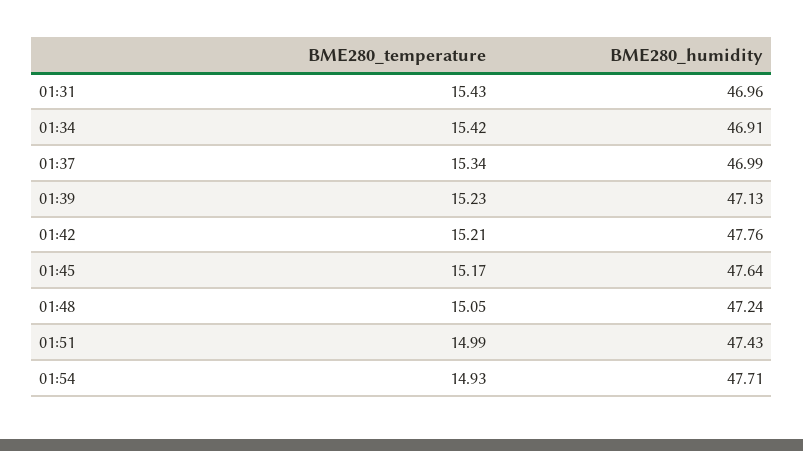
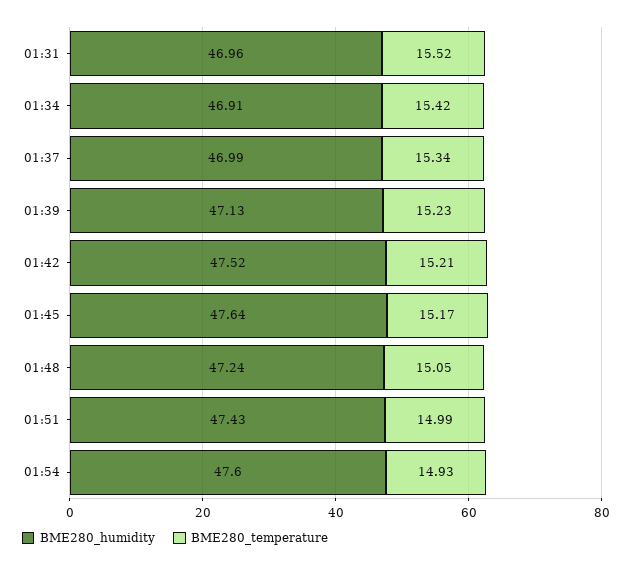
BME280_temperature, 01:31: 15.43 -> 15.52
BME280_humidity, 01:42: 47.76 -> 47.52
BME280_humidity, 01:54: 47.71 -> 47.6

